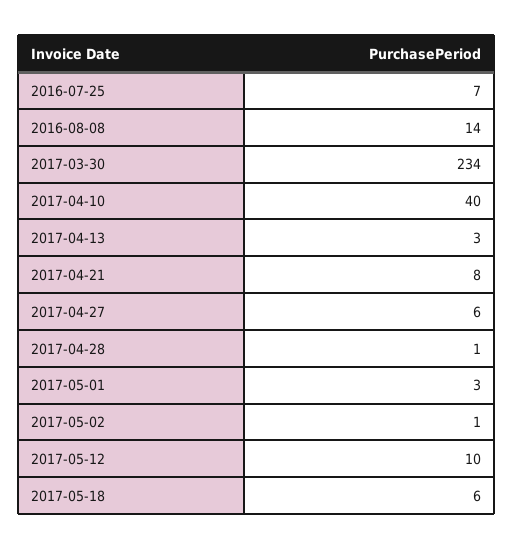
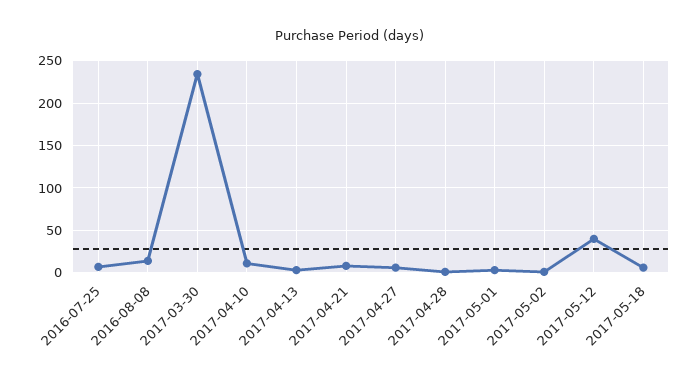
2017-04-10: 40 -> 10
2017-05-12: 10 -> 40

